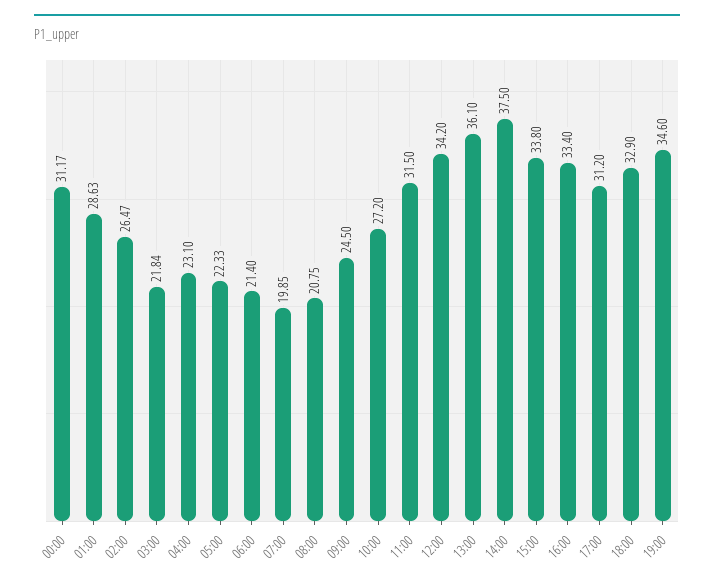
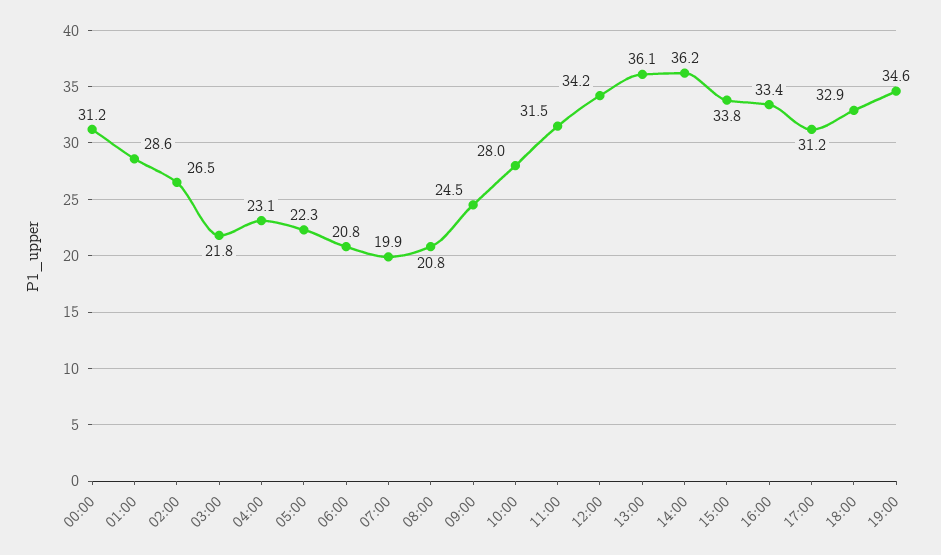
06:00: 21.4 -> 20.8
10:00: 27.2 -> 28
14:00: 37.5 -> 36.2

